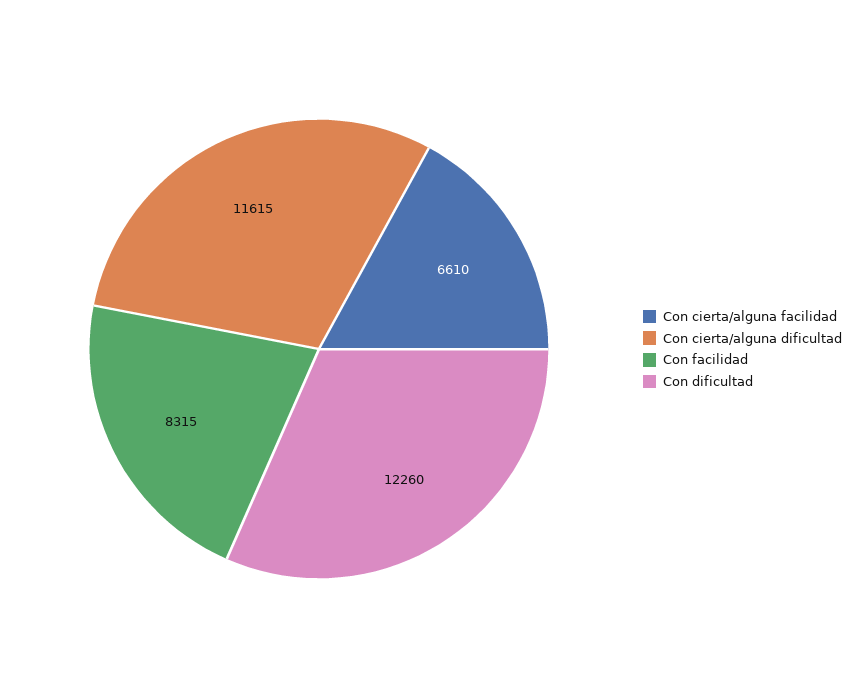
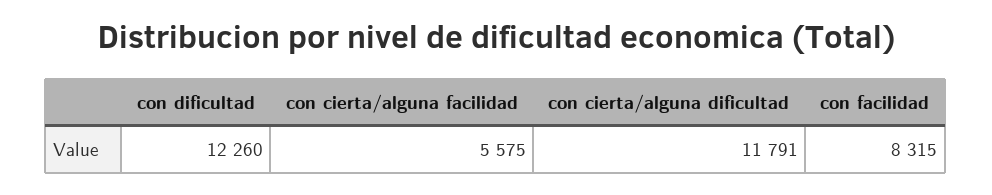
Con cierta/alguna facilidad: 6610 -> 5575
Con cierta/alguna dificultad: 11615 -> 11791

